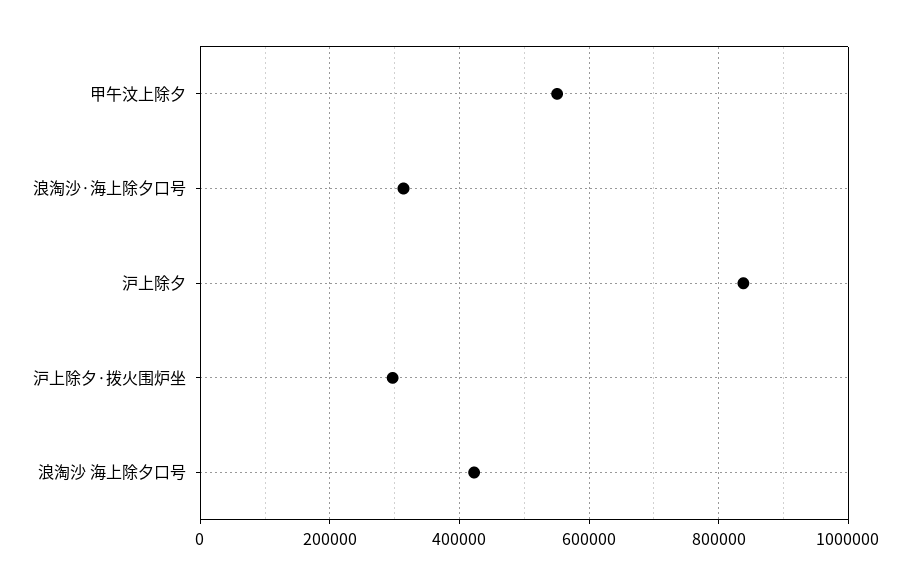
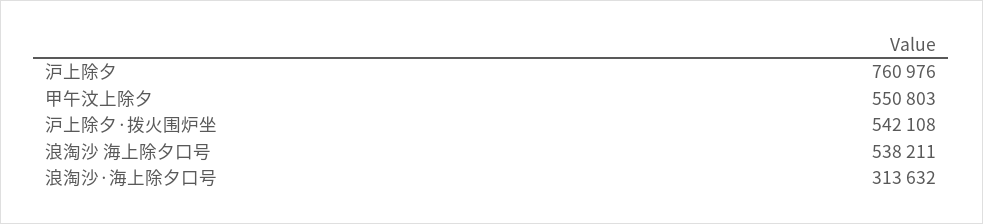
沪上除夕: 840000 -> 760976
沪上除夕·拨火围炉坐: 300000 -> 542108
浪淘沙 海上除夕口号: 420000 -> 538211

